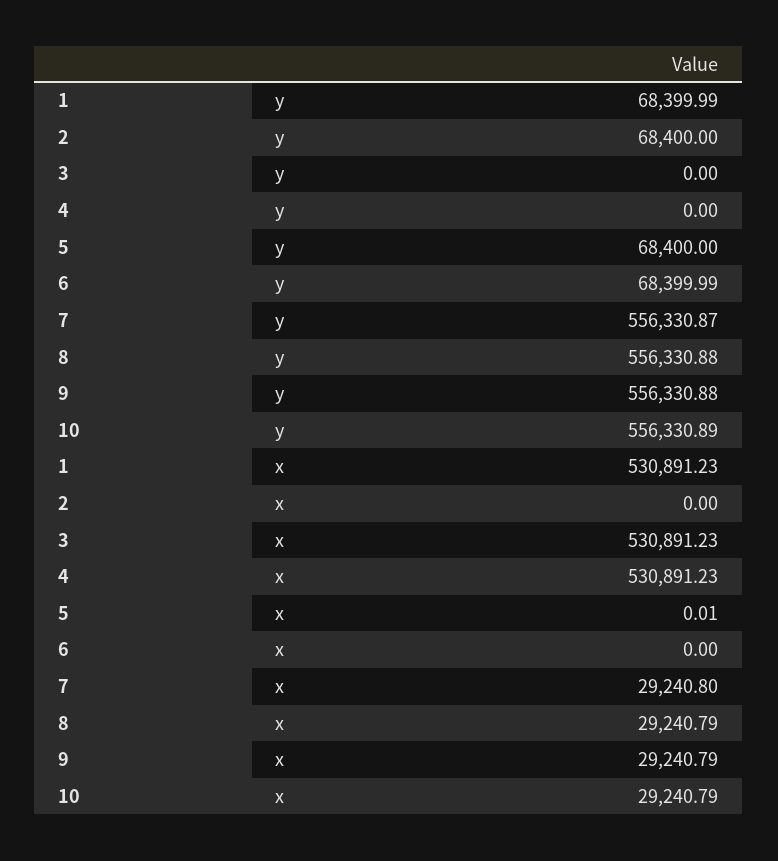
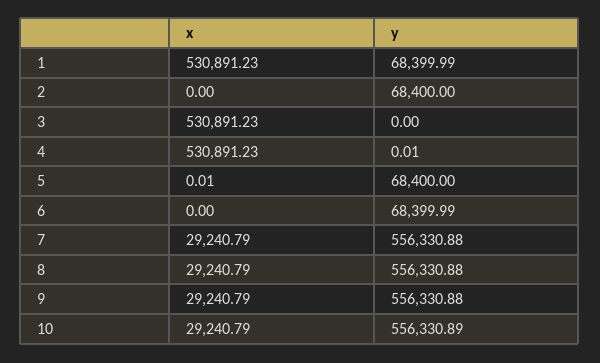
4, y: 0 -> 0.01
7, y: 556330.87 -> 556330.88
7, x: 29240.8 -> 29240.79

